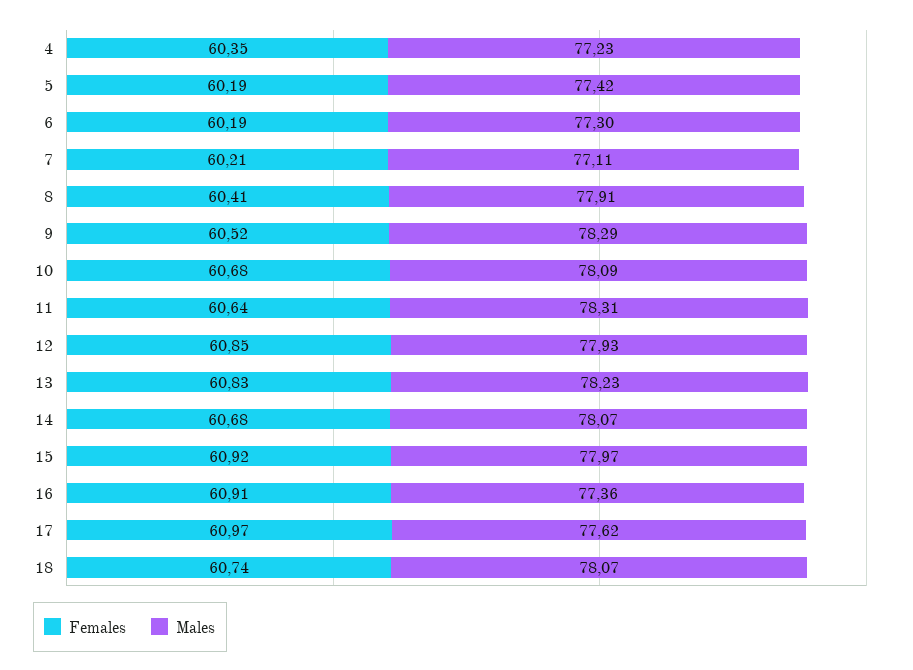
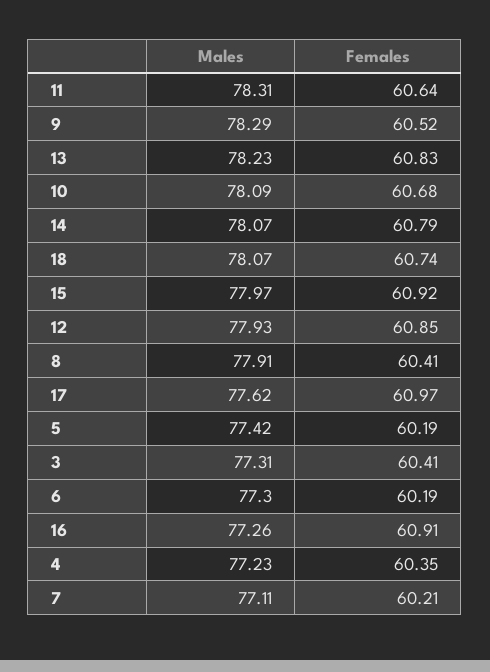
Females, 14: 60.68 -> 60.79
Males, 16: 77.36 -> 77.26
Males, 3: none -> 77.31
Females, 3: none -> 60.41

